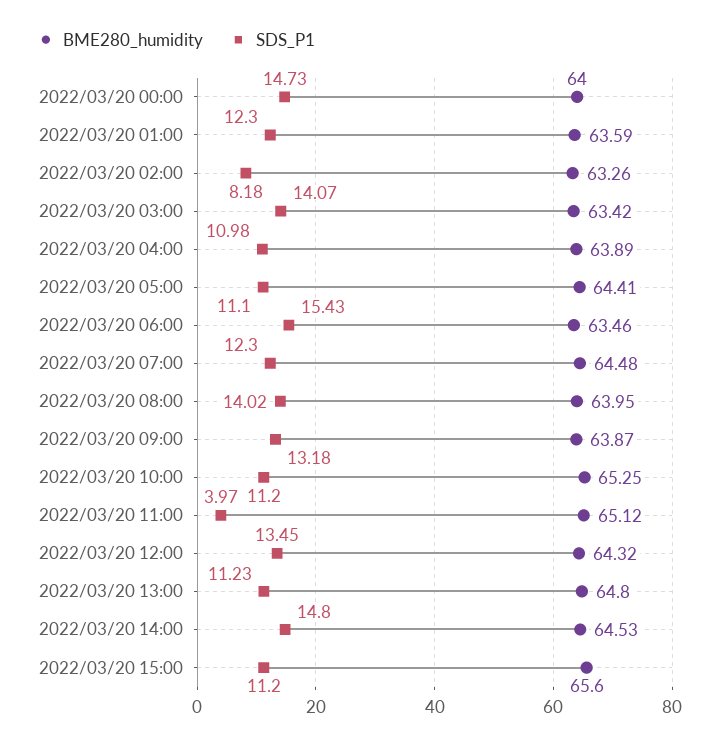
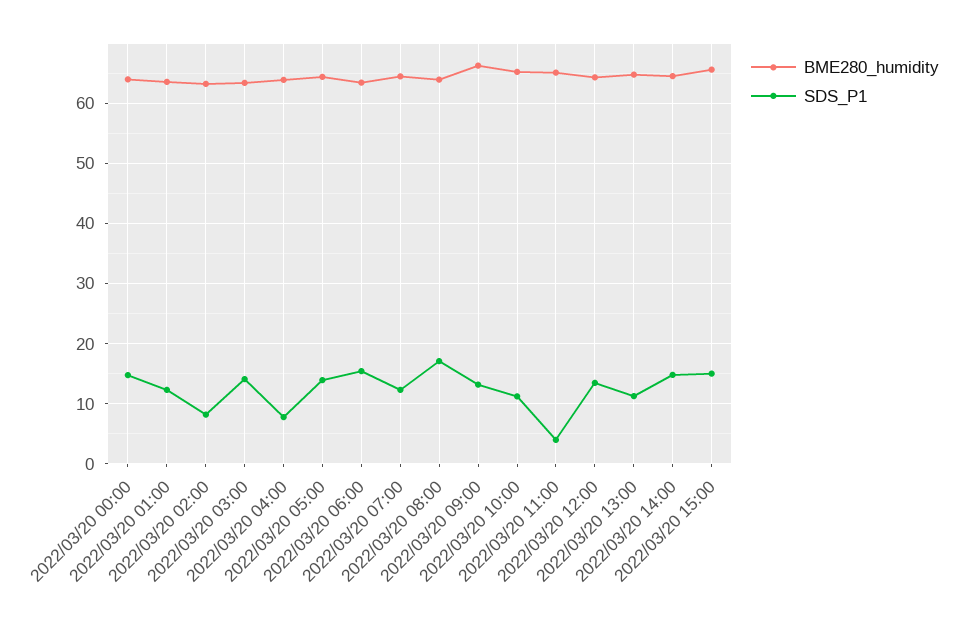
SDS_P1, 2022/03/20 04:00: 10.98 -> 8
SDS_P1, 2022/03/20 05:00: 11.1 -> 14
SDS_P1, 2022/03/20 08:00: 14.02 -> 17
BME280_humidity, 2022/03/20 09:00: 63.87 -> 66
SDS_P1, 2022/03/20 15:00: 11.2 -> 15

